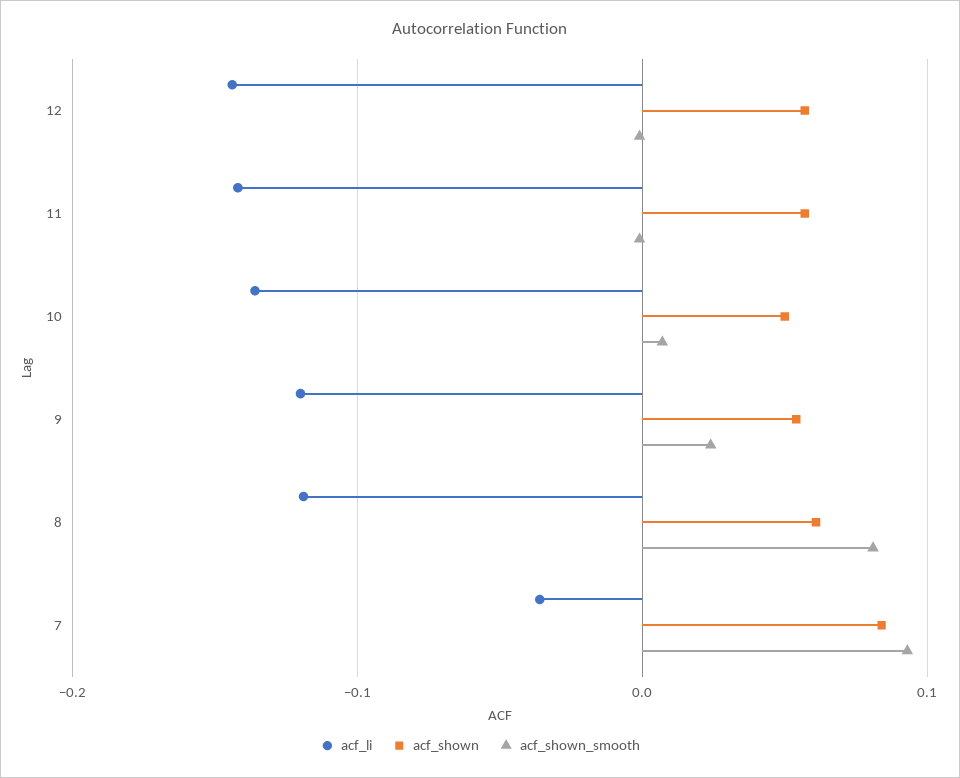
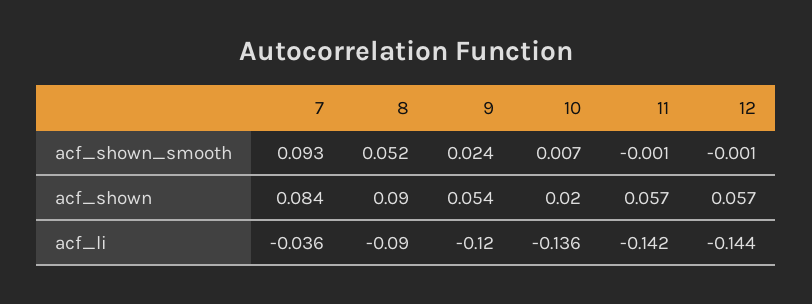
acf_shown, 10: 0.05 -> 0.02
acf_li, 8: -0.12 -> -0.09
acf_shown, 8: 0.06 -> 0.09
acf_shown_smooth, 8: 0.08 -> 0.052

